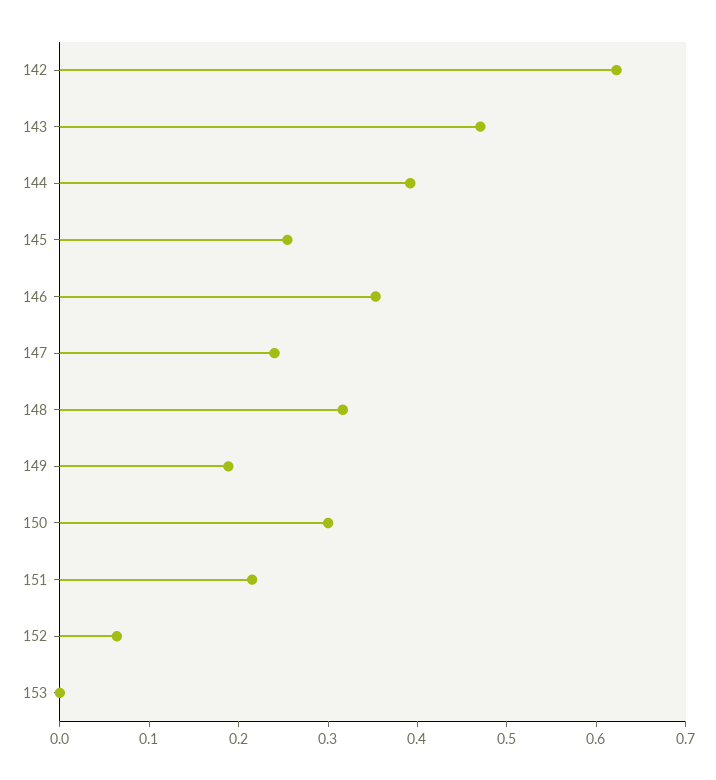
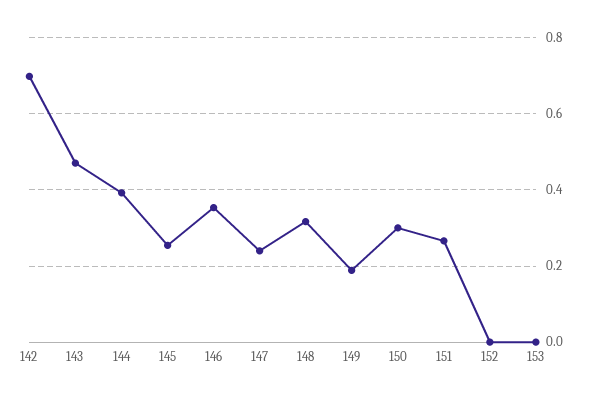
142: 0.62 -> 0.7
151: 0.22 -> 0.26
152: 0.06 -> 0

